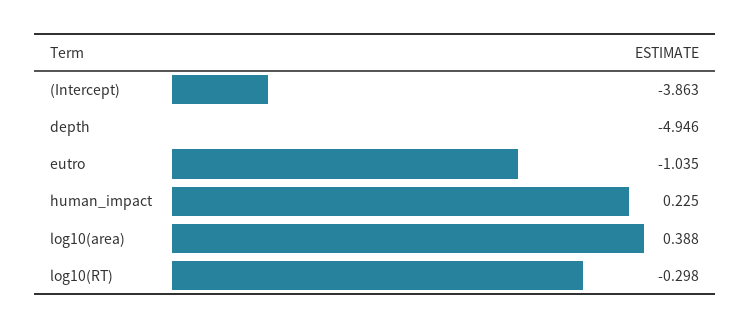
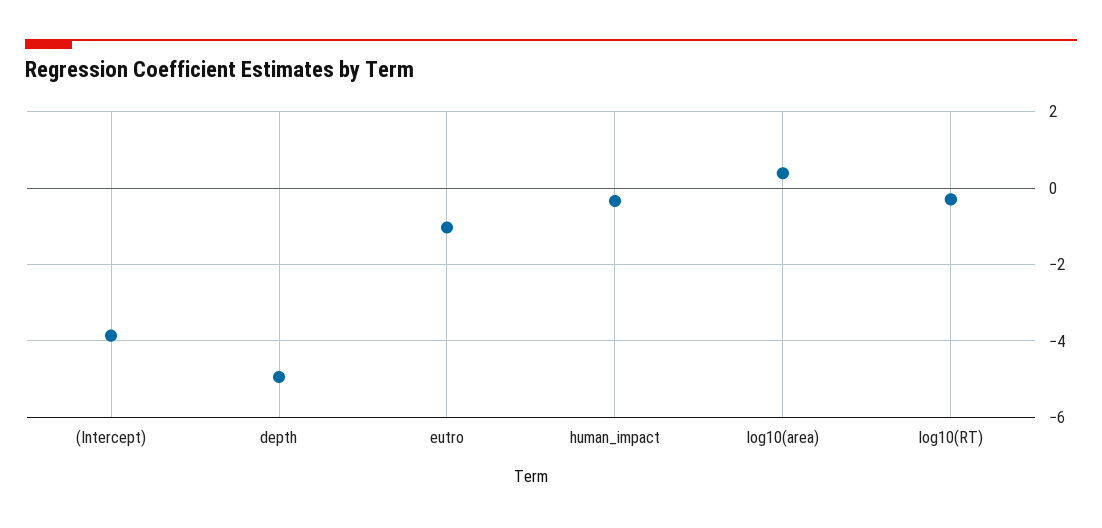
human_impact: 0.225 -> -0.4

